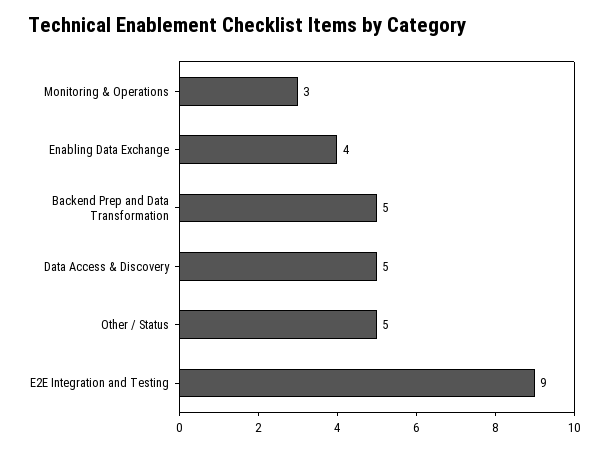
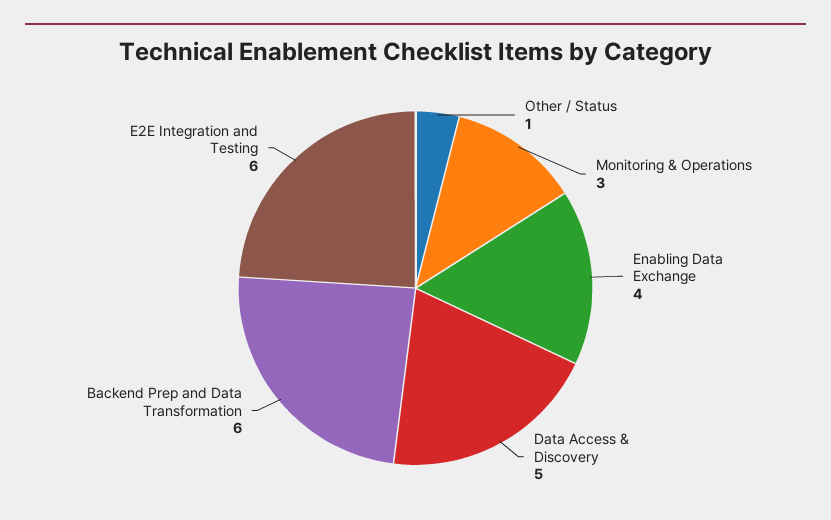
Backend Prep and Data Transformation: 5 -> 6
Other / Status: 5 -> 1
E2E Integration and Testing: 9 -> 6

